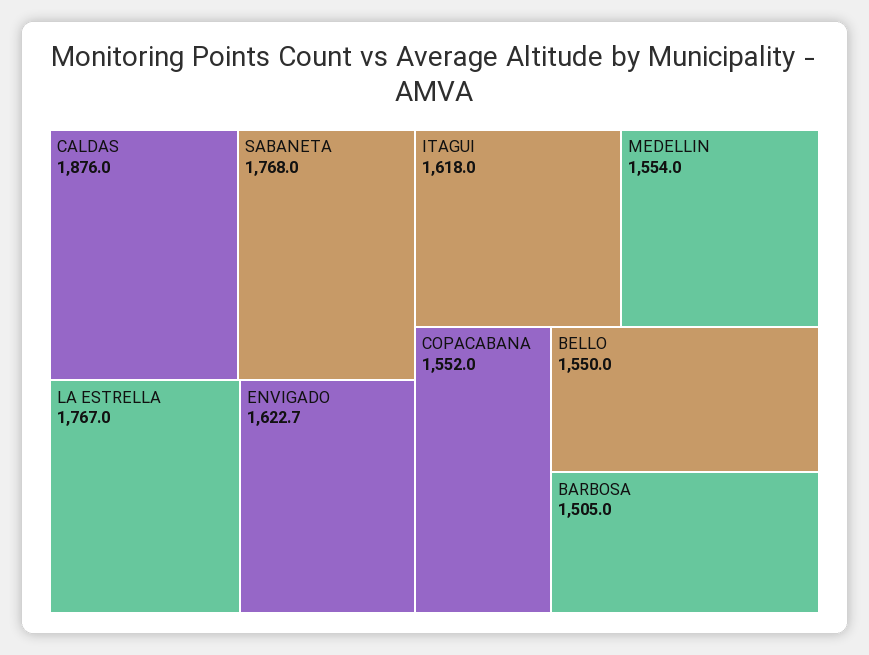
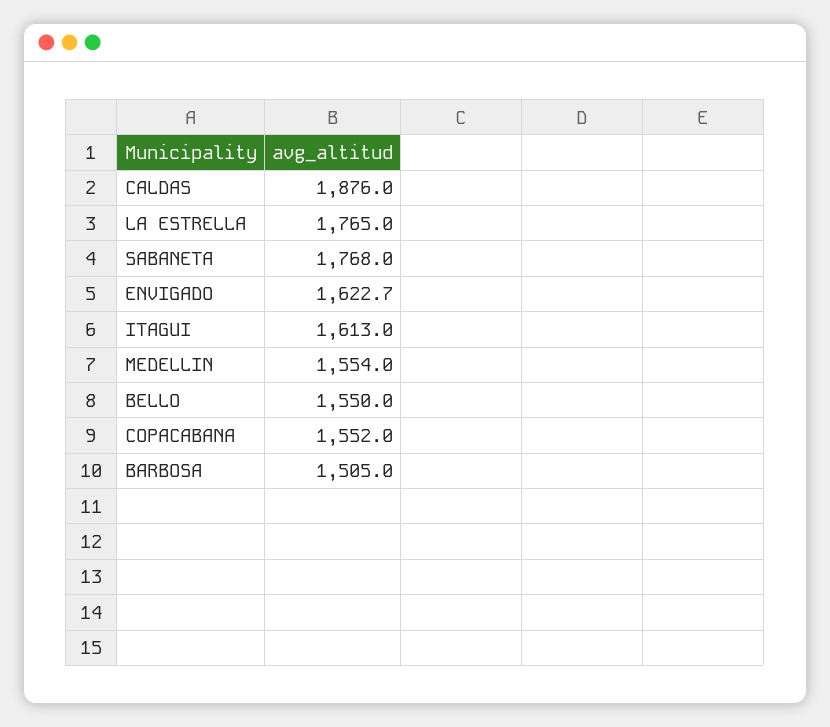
LA ESTRELLA: 1767 -> 1765
ITAGUI: 1618 -> 1613

